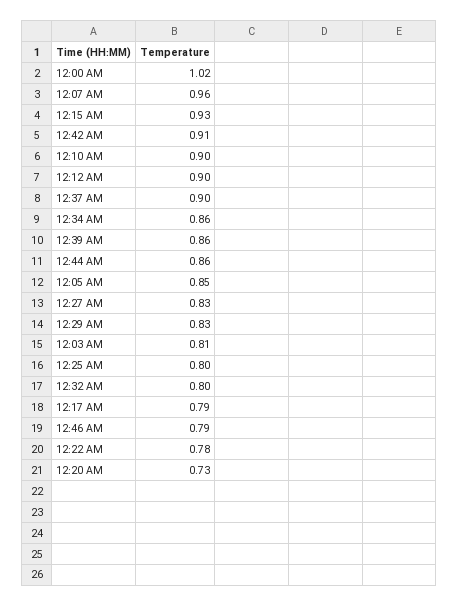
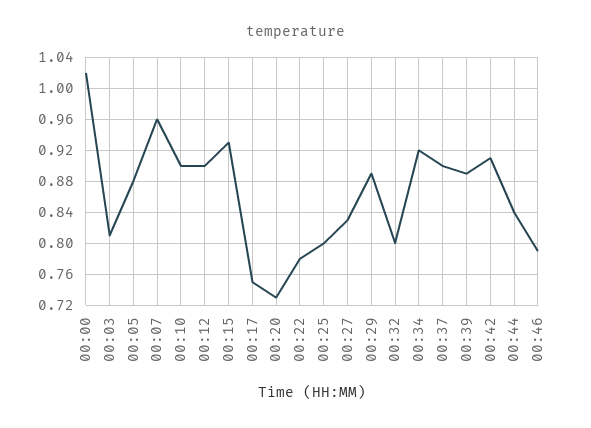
12:34 AM: 0.86 -> 0.92
12:39 AM: 0.86 -> 0.89
12:44 AM: 0.86 -> 0.84
12:05 AM: 0.85 -> 0.88
12:29 AM: 0.83 -> 0.89
12:17 AM: 0.79 -> 0.75

